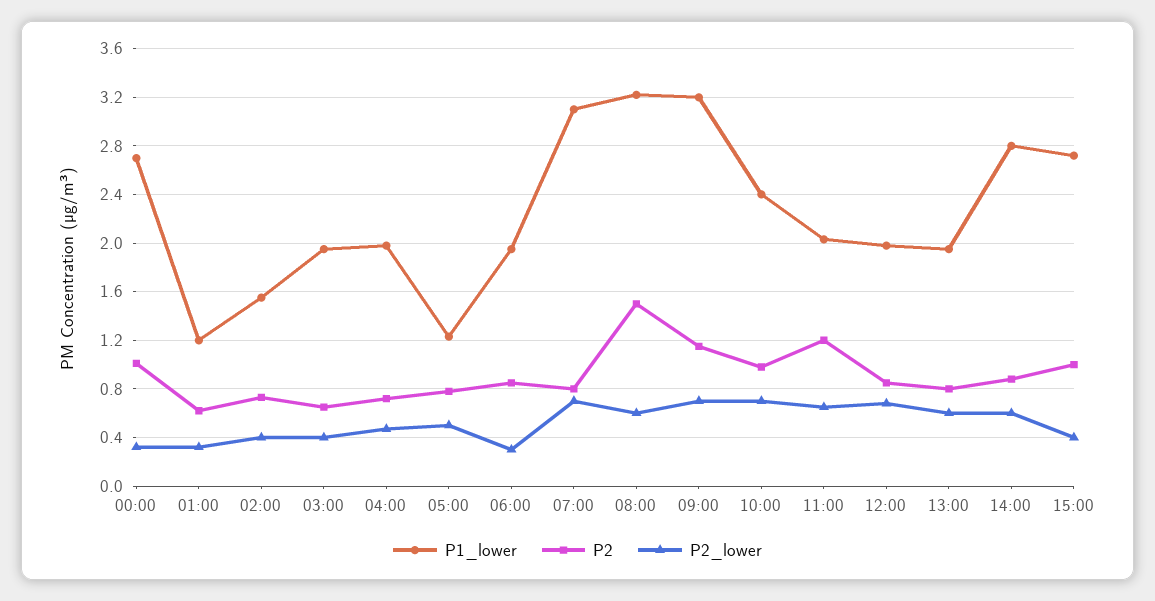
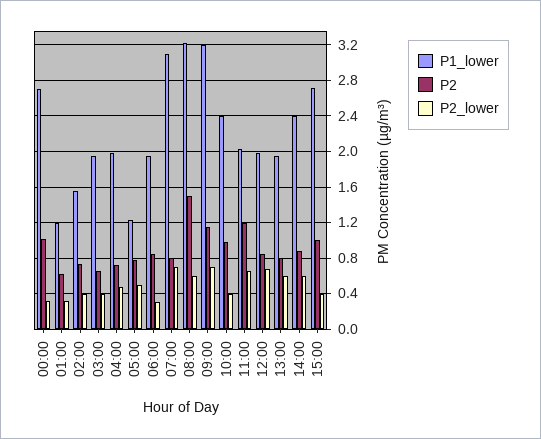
P2_lower, 10:00: 0.7 -> 0.4
P1_lower, 14:00: 2.8 -> 2.4

